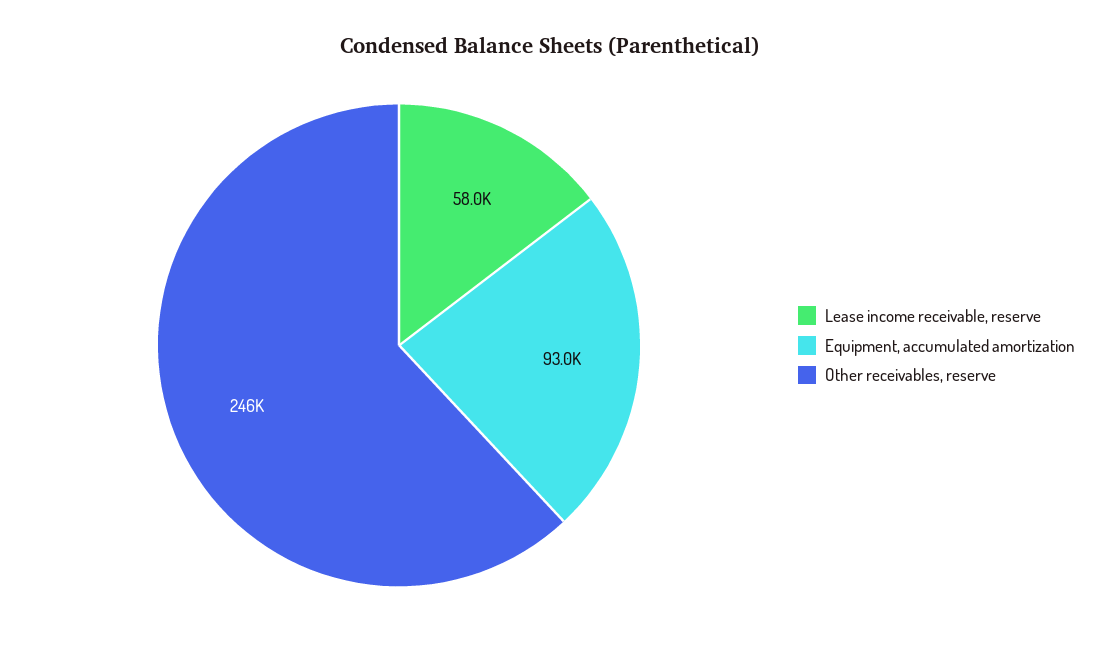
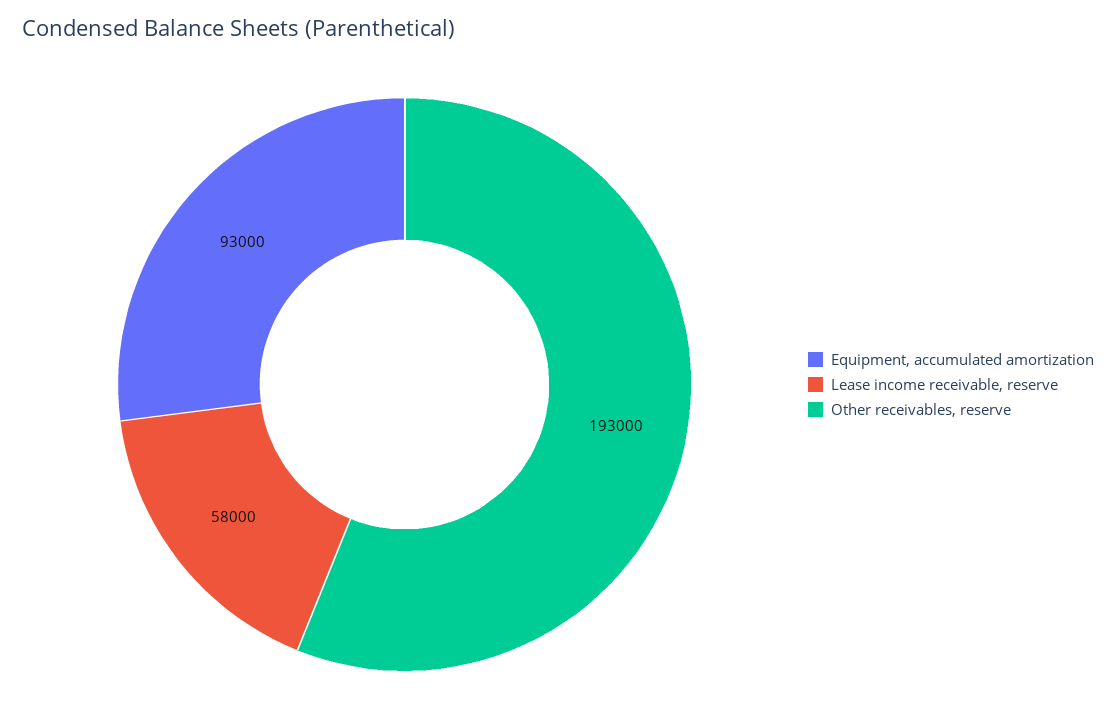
Other receivables, reserve: 246000 -> 193000

